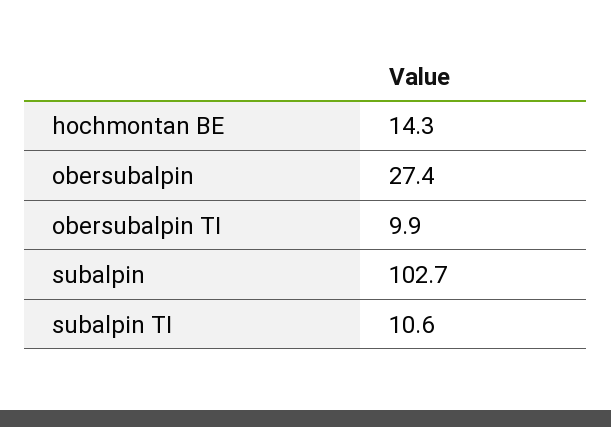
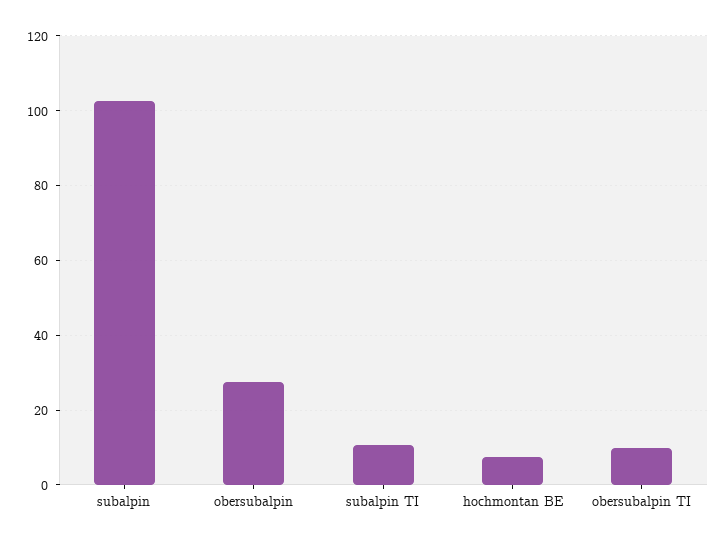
hochmontan BE: 14.3 -> 8

